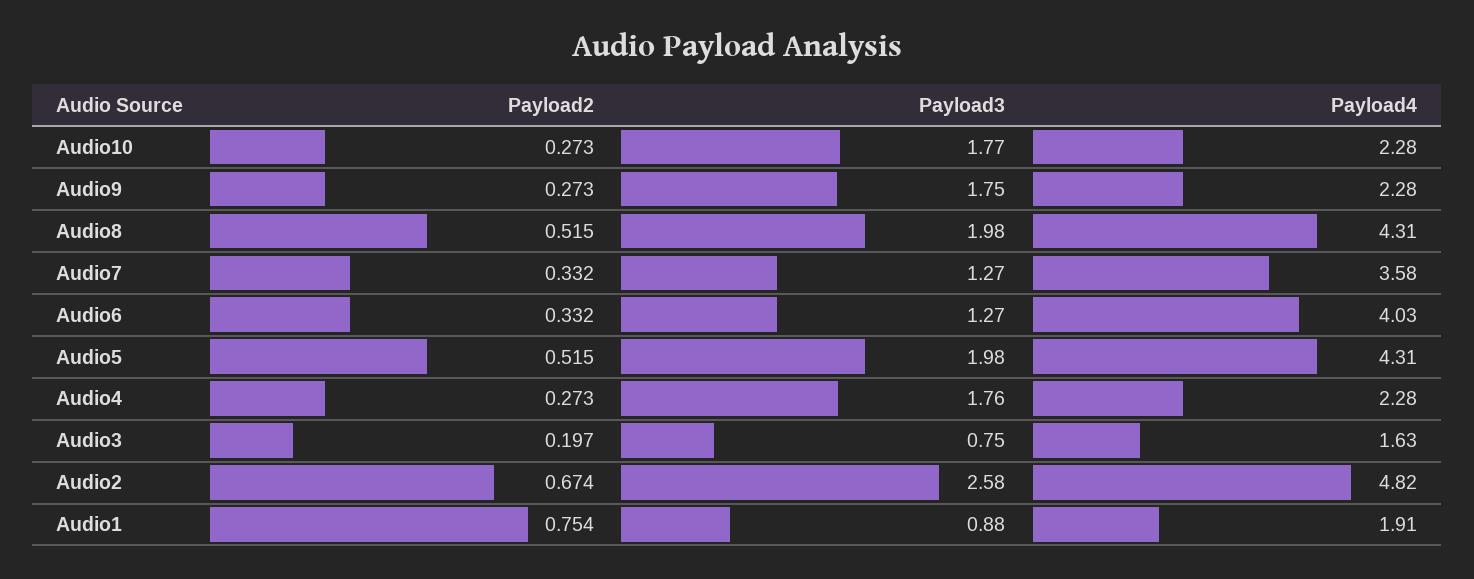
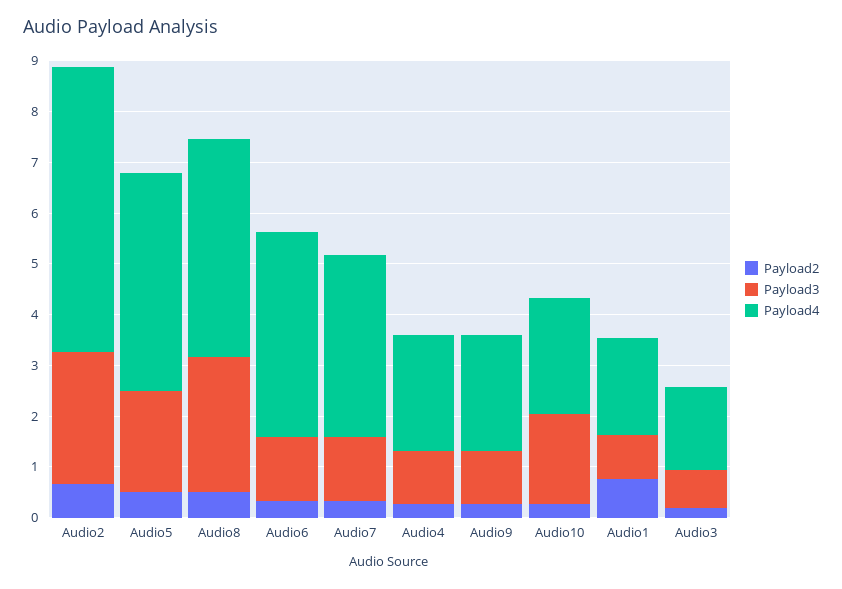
Payload3, Audio9: 1.75 -> 1
Payload3, Audio8: 1.98 -> 2.6
Payload3, Audio4: 1.76 -> 1
Payload4, Audio2: 4.82 -> 5.6

